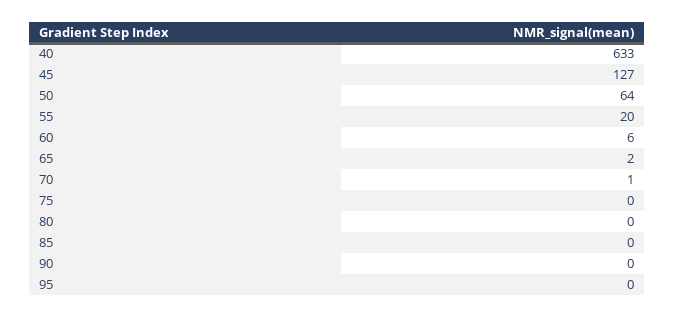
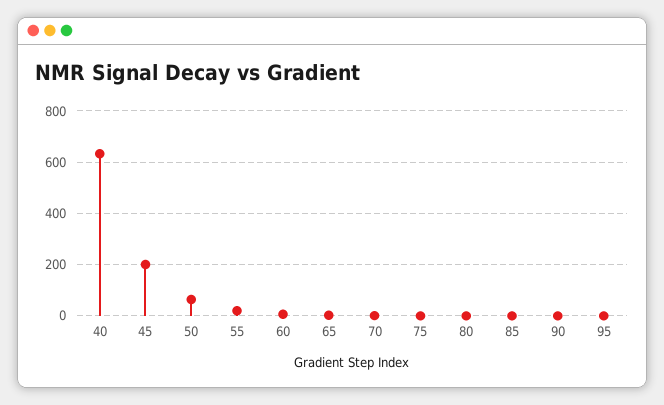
45: 127 -> 200

